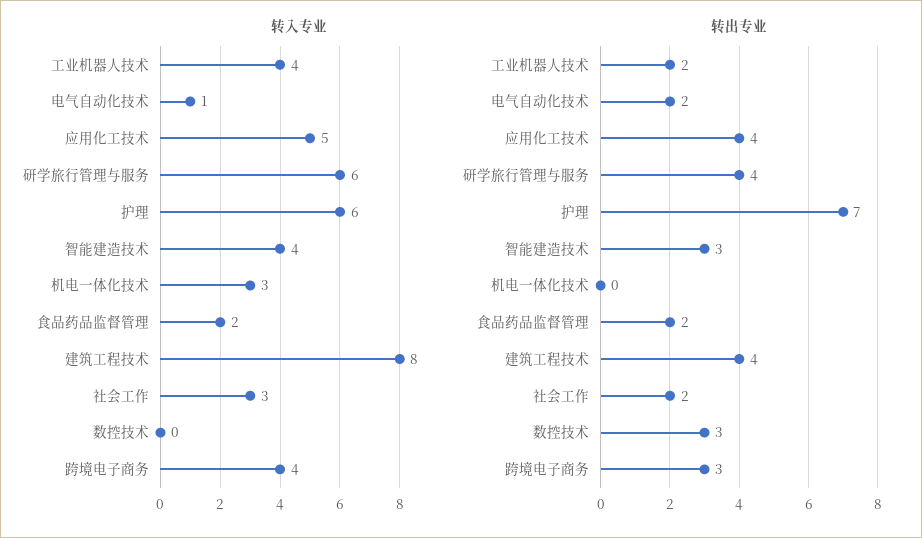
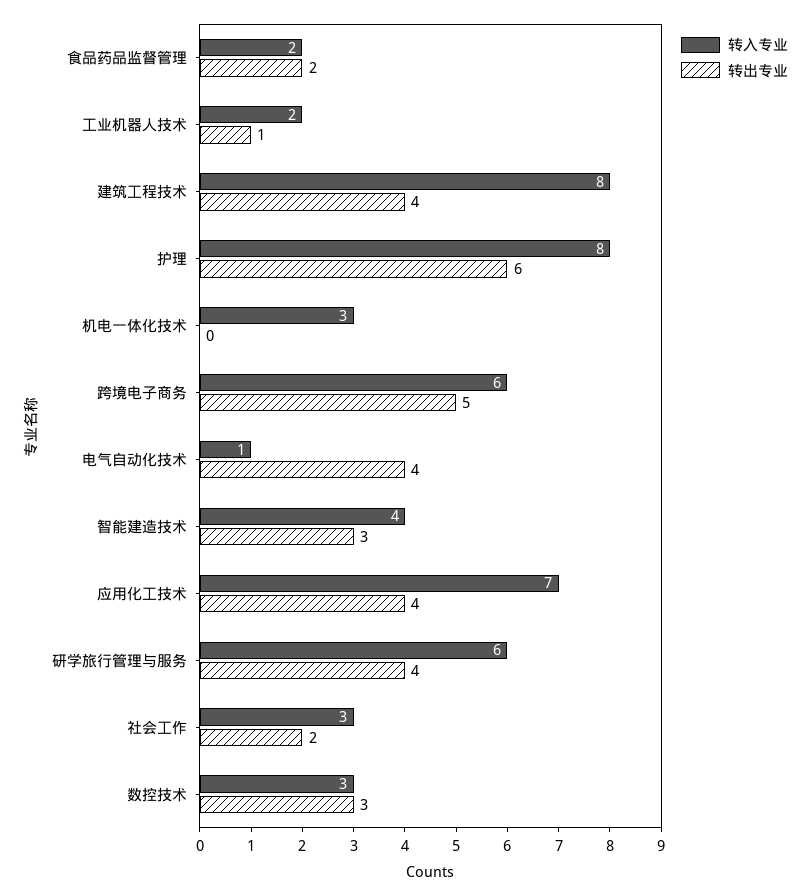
转入专业, 工业机器人技术: 4 -> 2
转入专业, 应用化工技术: 5 -> 7
转入专业, 护理: 6 -> 8
转入专业, 数控技术: 0 -> 3
转入专业, 跨境电子商务: 4 -> 6
转出专业, 工业机器人技术: 2 -> 1
转出专业, 电气自动化技术: 2 -> 4
转出专业, 护理: 7 -> 6
转出专业, 跨境电子商务: 3 -> 5

